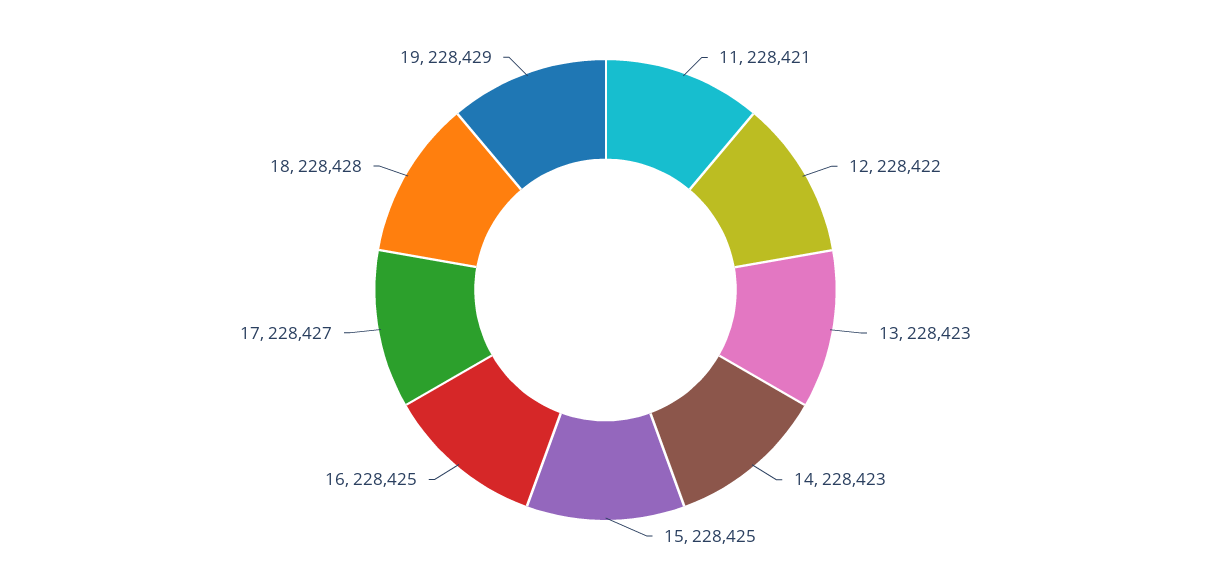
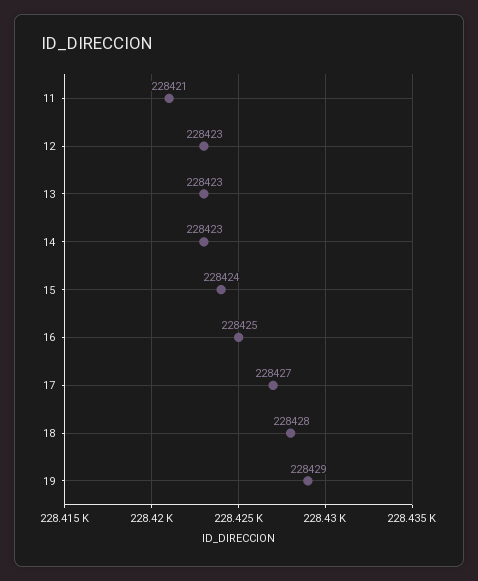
12: 228422 -> 228423
15: 228425 -> 228424

